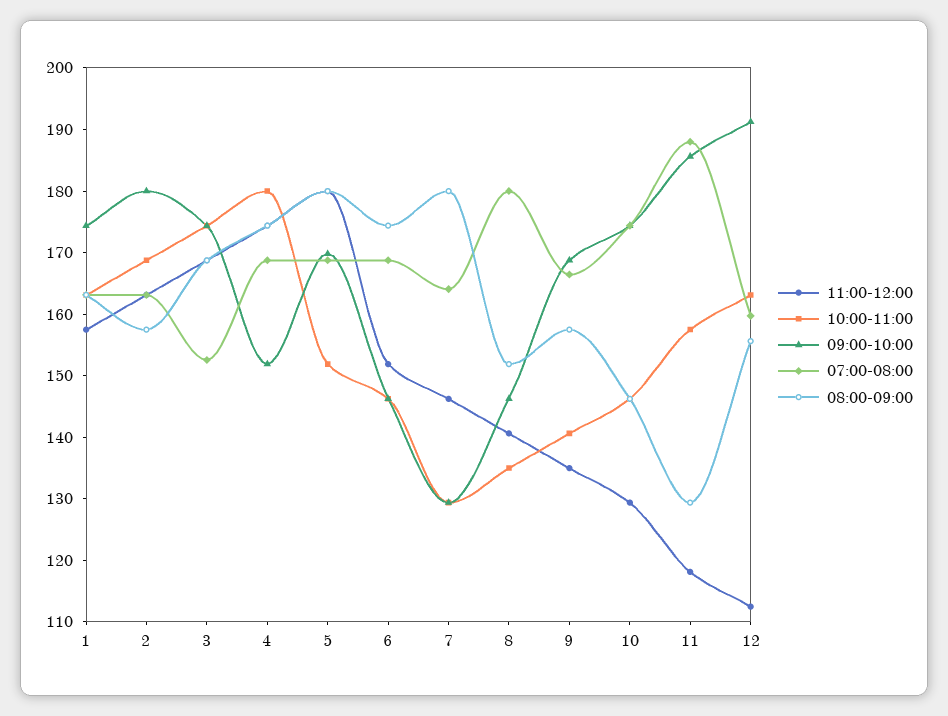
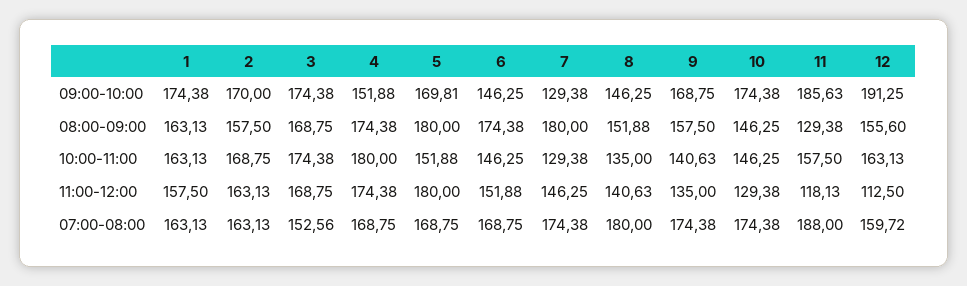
09:00-10:00, 2: 180 -> 170
07:00-08:00, 7: 164 -> 174.38
07:00-08:00, 9: 166 -> 174.38

